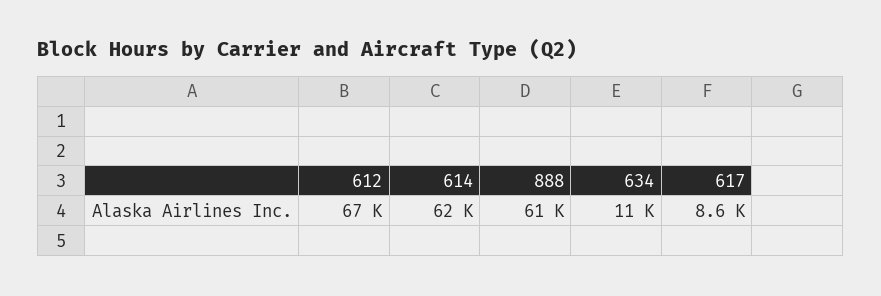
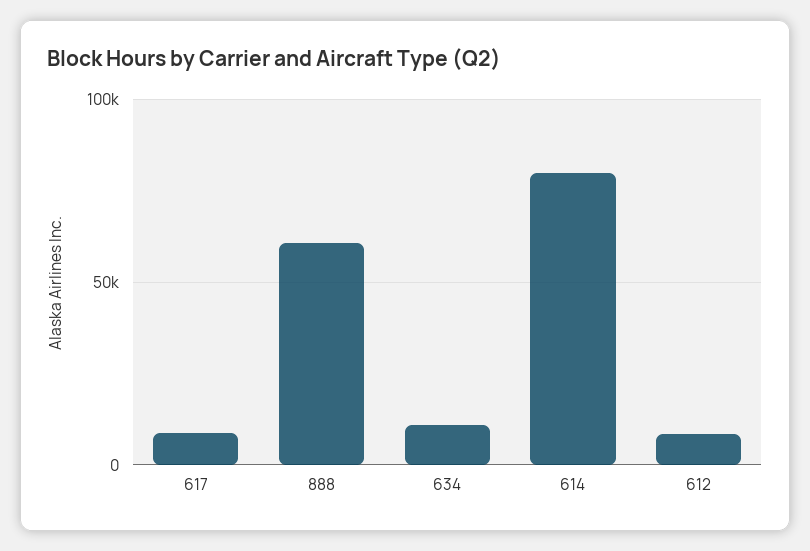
612: 67000 -> 10000
614: 62000 -> 80000

